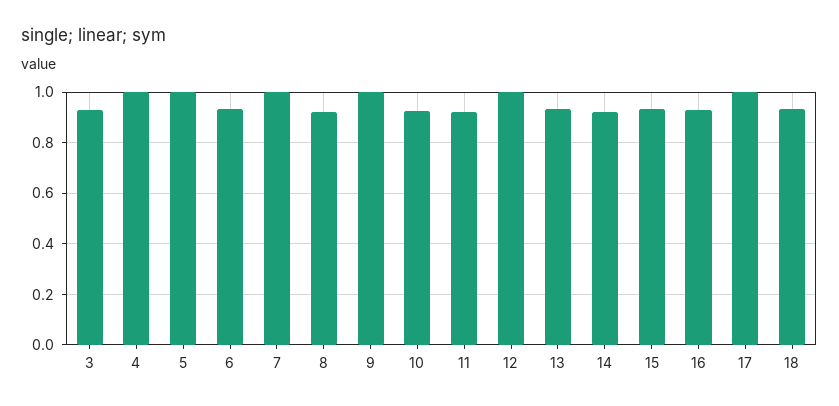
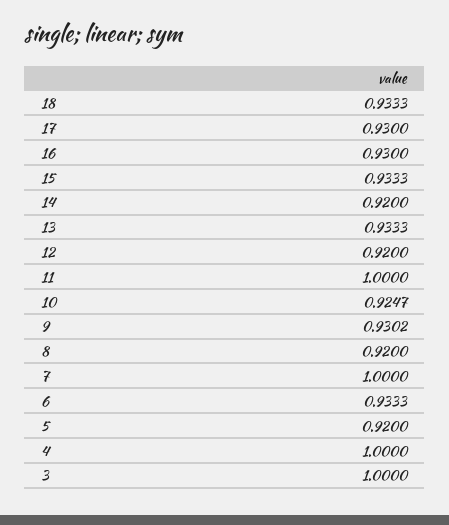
3: 0.925 -> 1
5: 1 -> 0.92
9: 1 -> 0.9302
11: 0.925 -> 1
12: 1 -> 0.92
17: 1 -> 0.93

